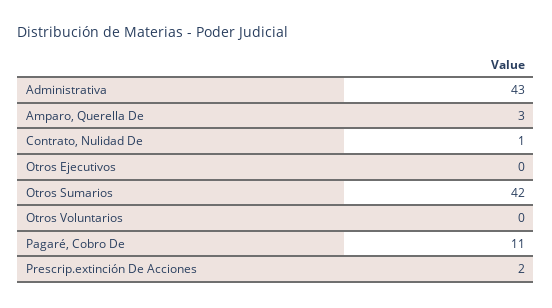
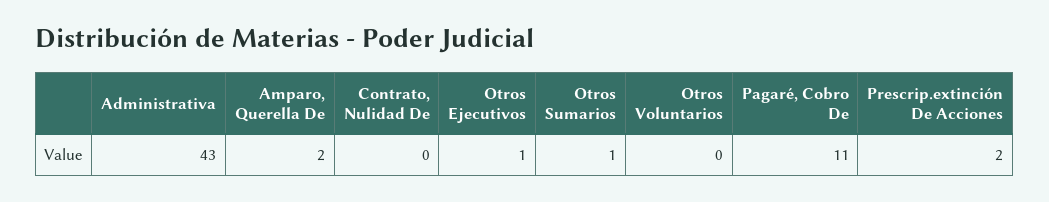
Amparo, Querella De: 3 -> 2
Contrato, Nulidad De: 1 -> 0
Otros Ejecutivos: 0 -> 1
Otros Sumarios: 42 -> 1

